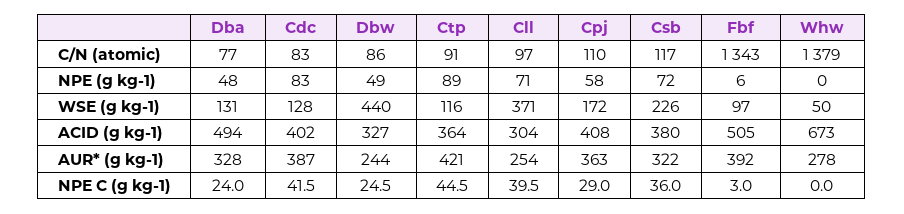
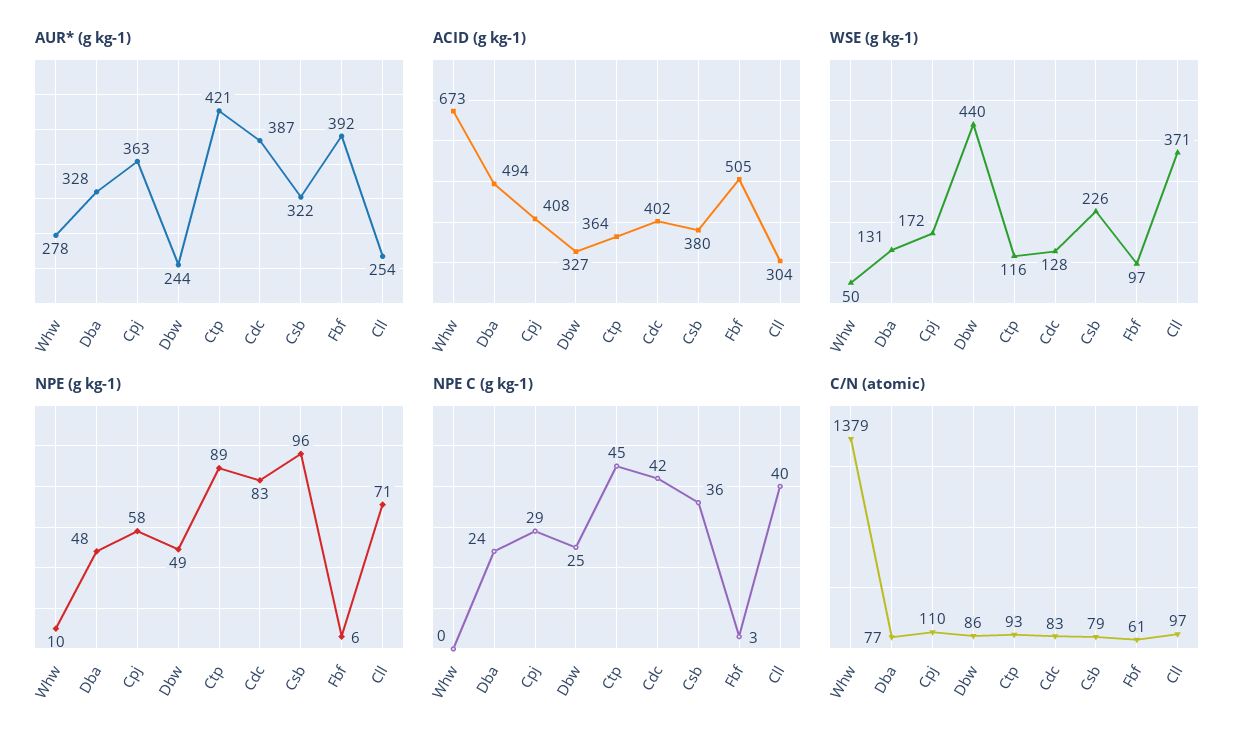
C/N (atomic), Ctp: 91 -> 93
C/N (atomic), Csb: 117 -> 79
C/N (atomic), Fbf: 1343 -> 61
NPE (g kg-1), Csb: 72 -> 96
NPE (g kg-1), Whw: 0 -> 10

